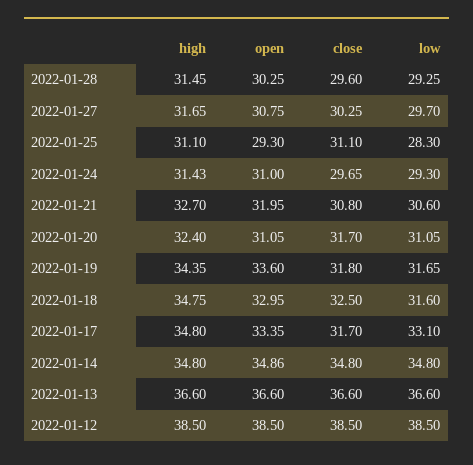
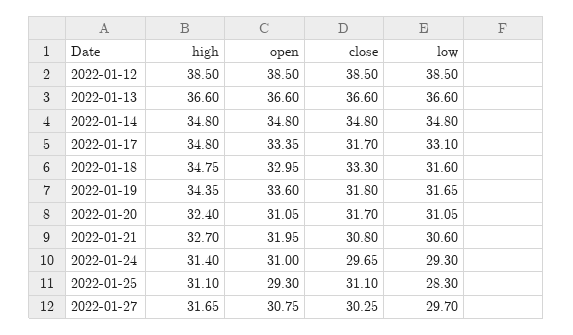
high, 2022-01-28: 31.45 -> none
open, 2022-01-28: 30.25 -> none
close, 2022-01-28: 29.6 -> none
low, 2022-01-28: 29.25 -> none
high, 2022-01-24: 31.43 -> 31.4
close, 2022-01-18: 32.5 -> 33.3
open, 2022-01-14: 34.86 -> 34.8

